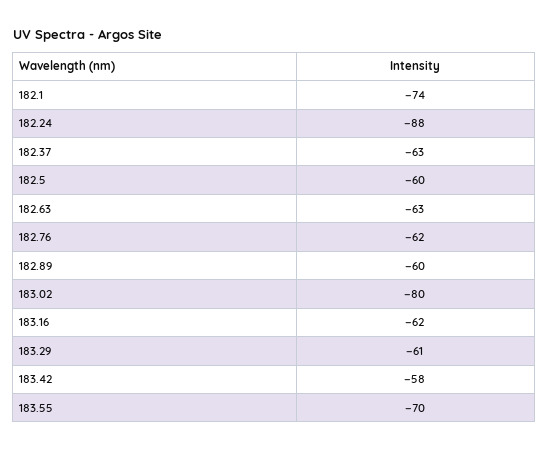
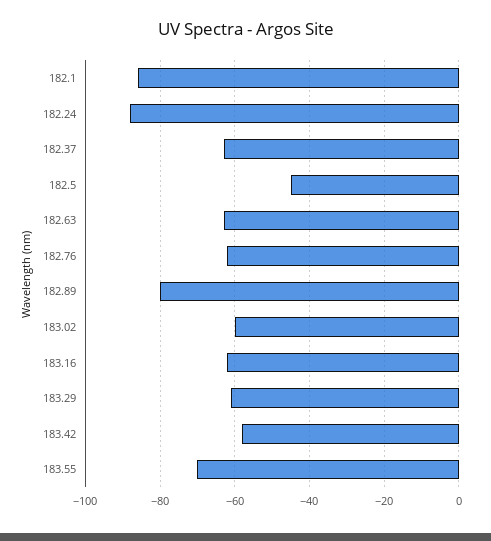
182.1: -74 -> -85
182.5: -60 -> -45
182.89: -60 -> -80
183.02: -80 -> -60

